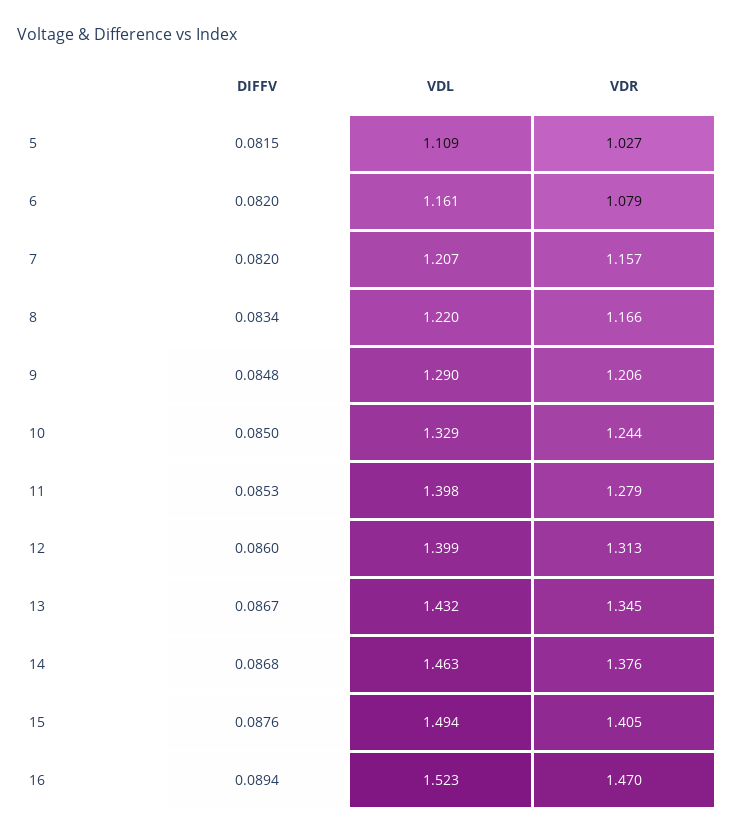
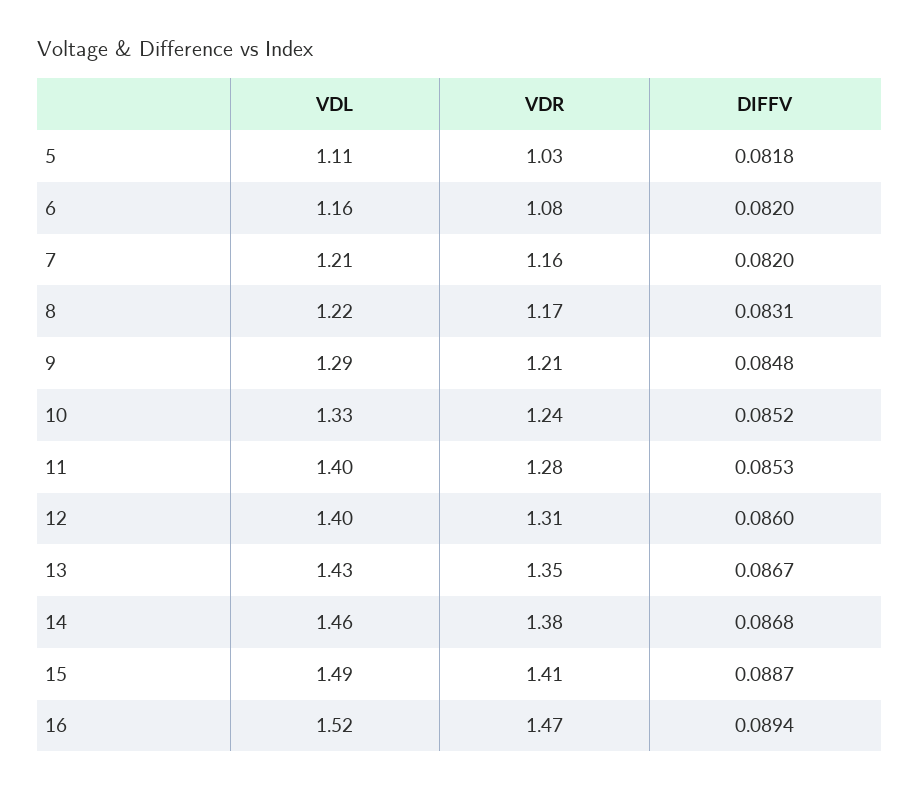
DIFFV, 5: 0.0815 -> 0.0818
DIFFV, 8: 0.0834 -> 0.0831
DIFFV, 10: 0.085 -> 0.0852
DIFFV, 15: 0.0876 -> 0.0887

